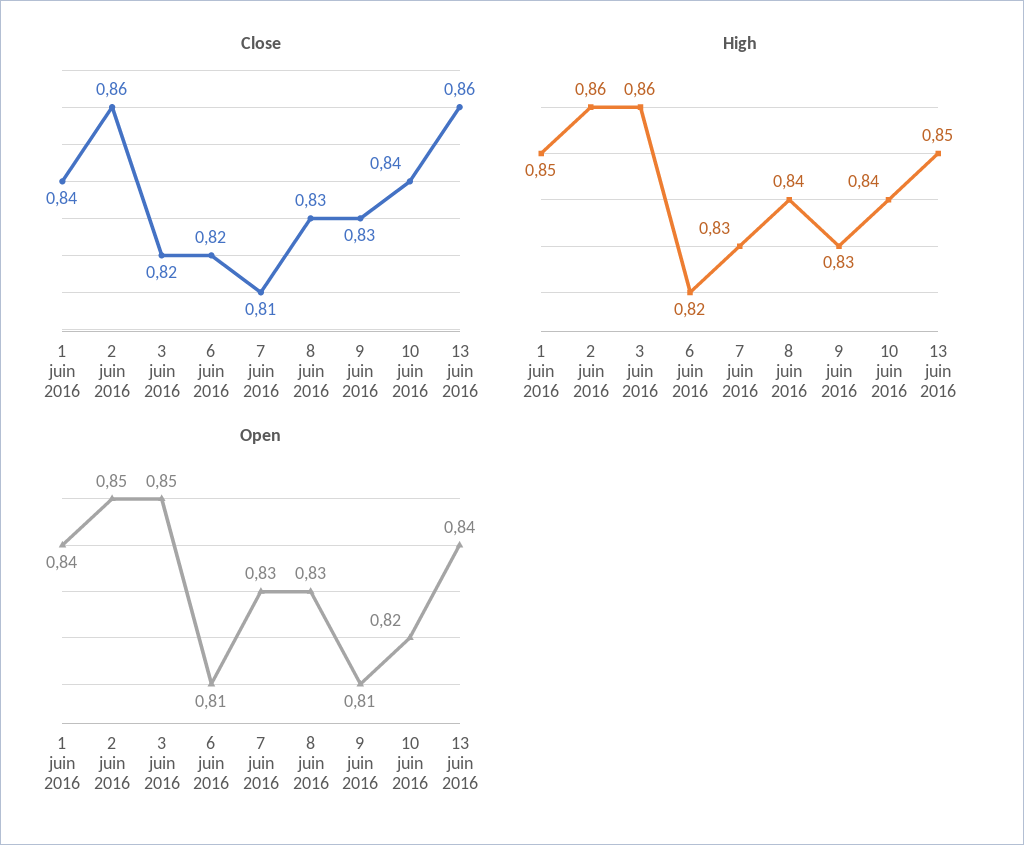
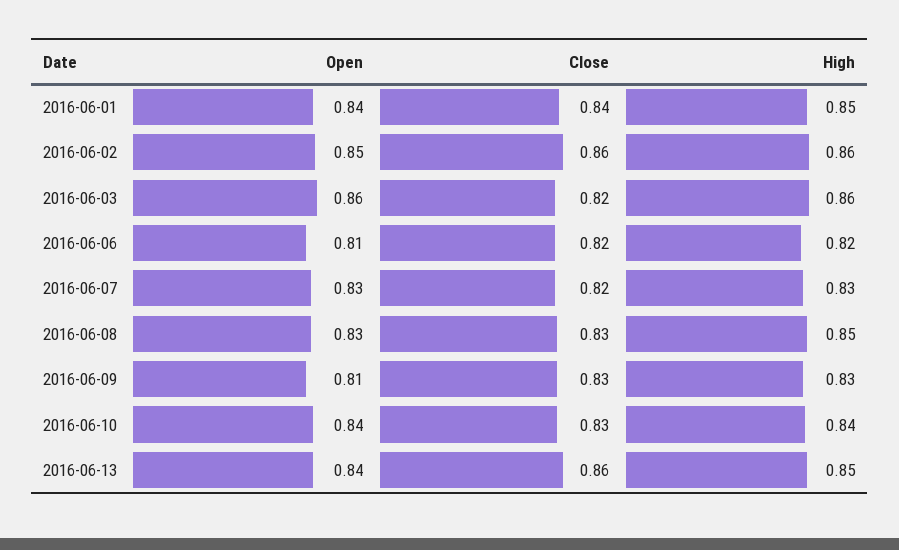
Close, 7 juin 2016: 0.81 -> 0.82
Close, 10 juin 2016: 0.84 -> 0.83
High, 8 juin 2016: 0.84 -> 0.85
Open, 3 juin 2016: 0.85 -> 0.86
Open, 10 juin 2016: 0.82 -> 0.84

